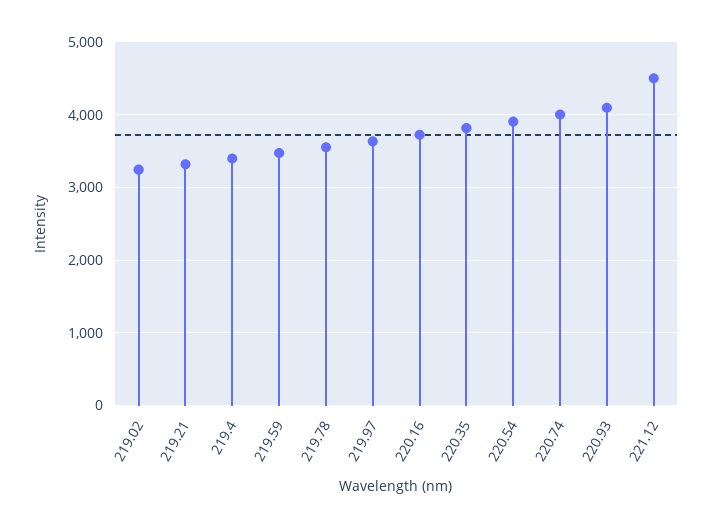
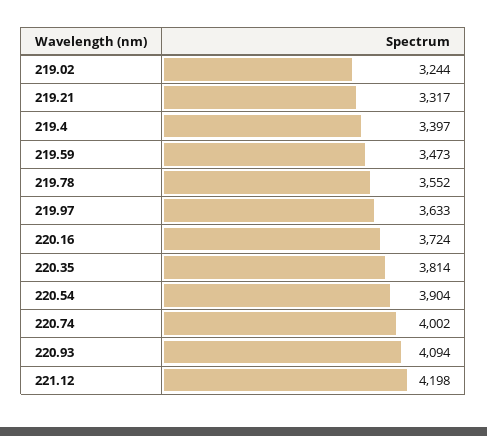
221.12: 4500 -> 4198

